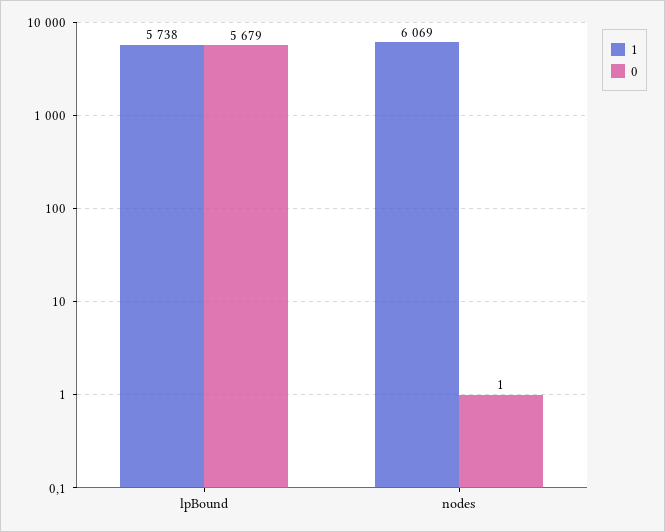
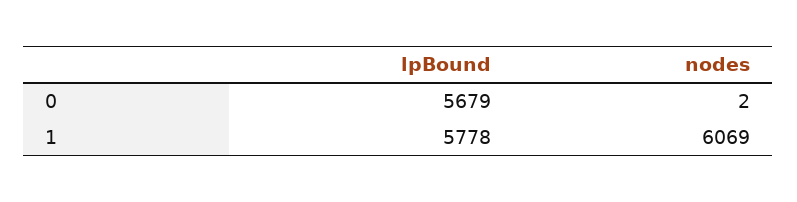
1, lpBound: 5738 -> 5778
0, nodes: 1 -> 2

